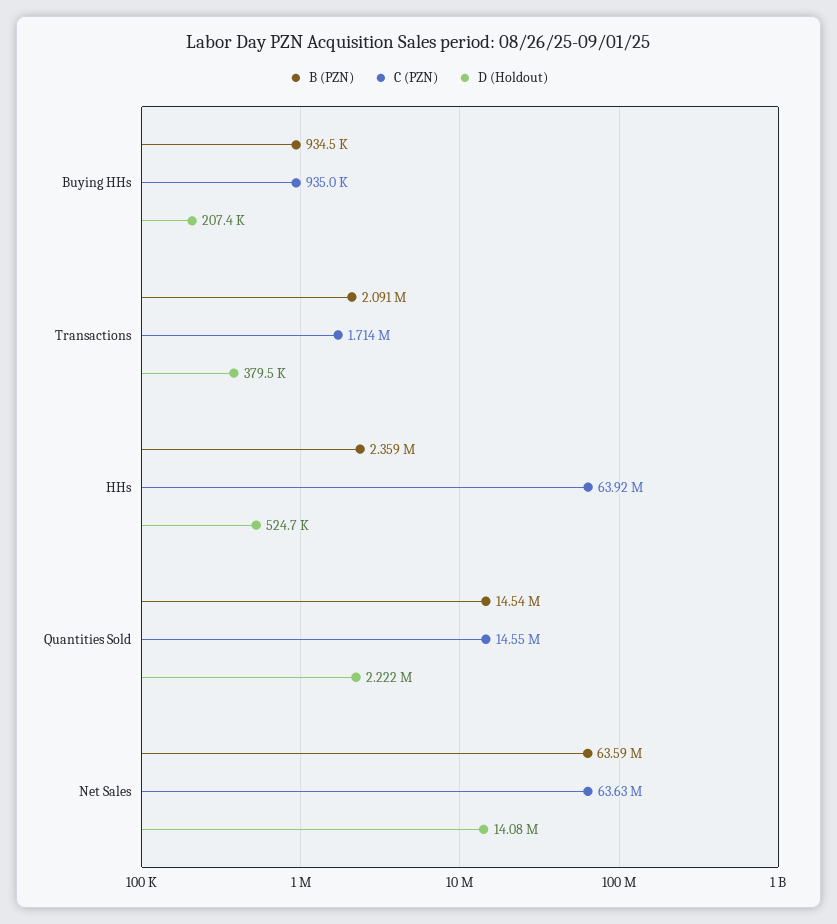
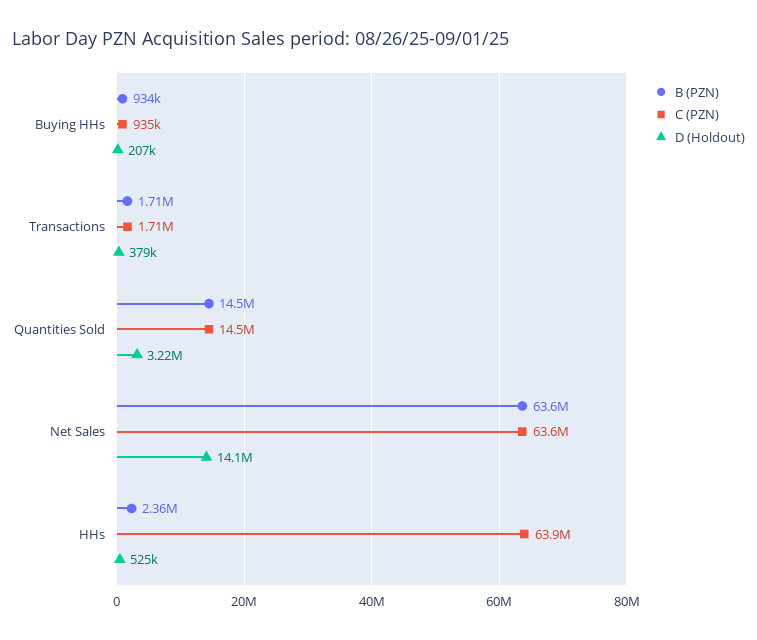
B (PZN), Transactions: 2091000 -> 1710000
D (Holdout), Quantities Sold: 2222000 -> 3220000

